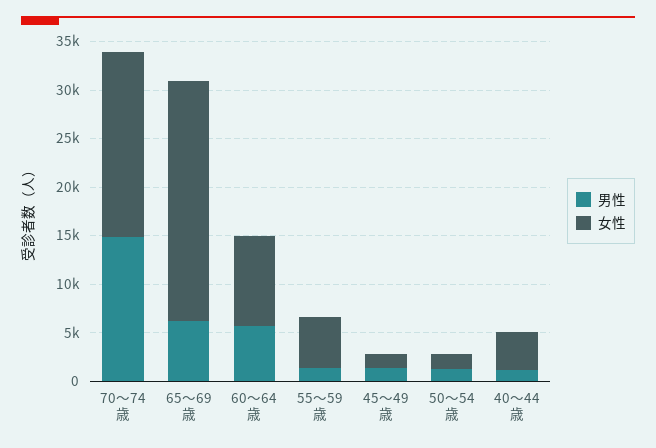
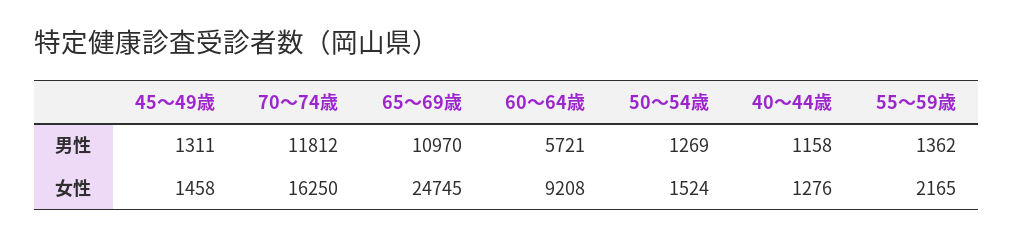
男性, 70～74歳: 15000 -> 11812
女性, 70～74歳: 19000 -> 16250
男性, 65～69歳: 6000 -> 10970
女性, 55～59歳: 5000 -> 2165
女性, 40～44歳: 4000 -> 1276

